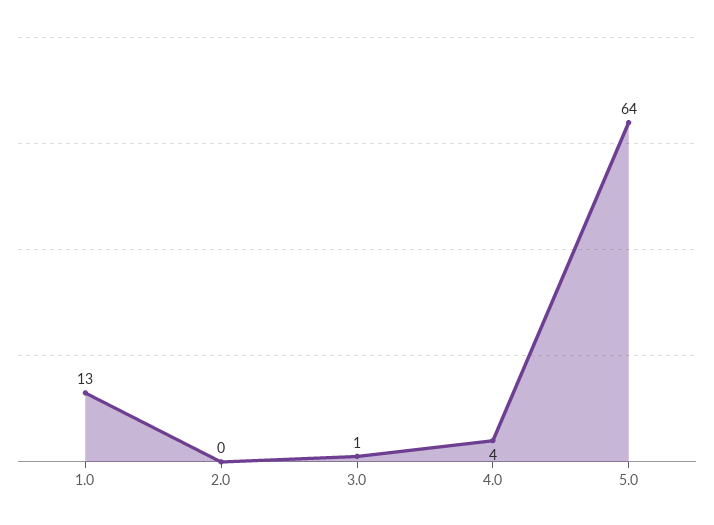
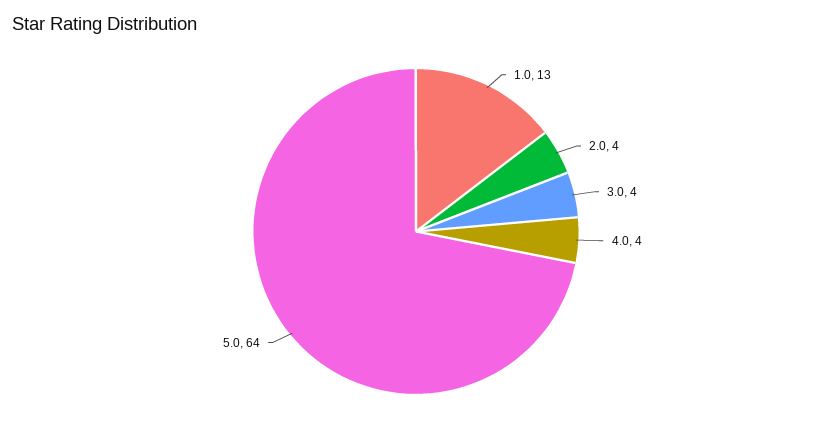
2.0: 0 -> 4
3.0: 1 -> 4

